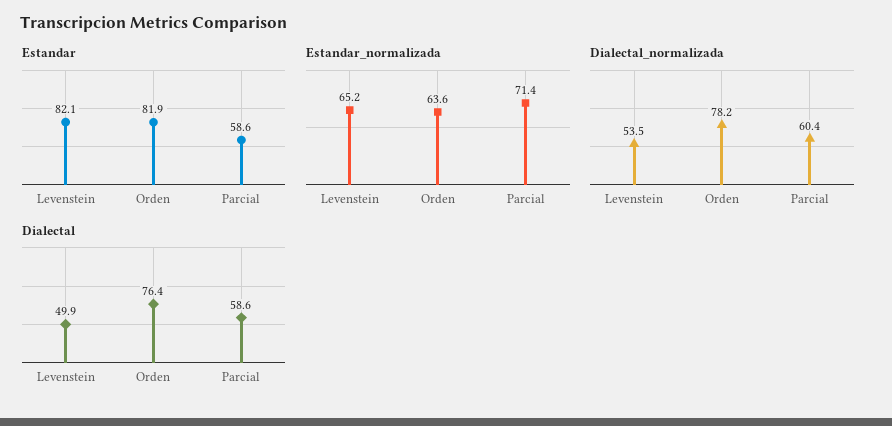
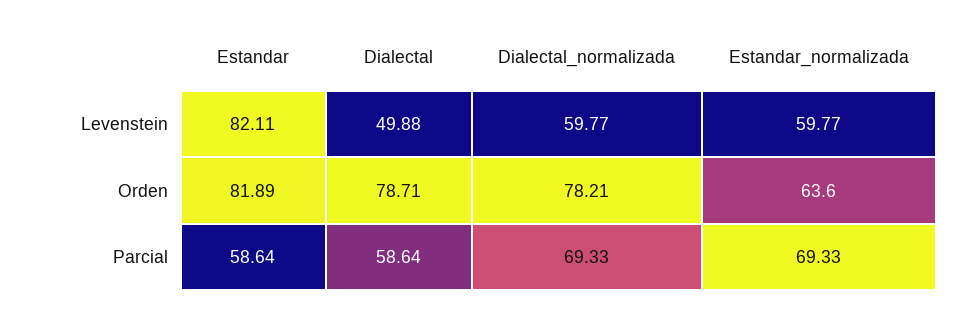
Estandar_normalizada, Levenstein: 65.2 -> 59.77
Estandar_normalizada, Parcial: 71.4 -> 69.33
Dialectal_normalizada, Levenstein: 53.5 -> 59.77
Dialectal_normalizada, Parcial: 60.4 -> 69.33
Dialectal, Orden: 76.4 -> 78.71

